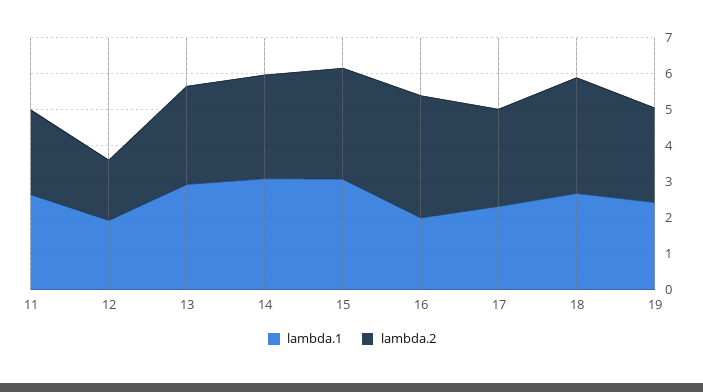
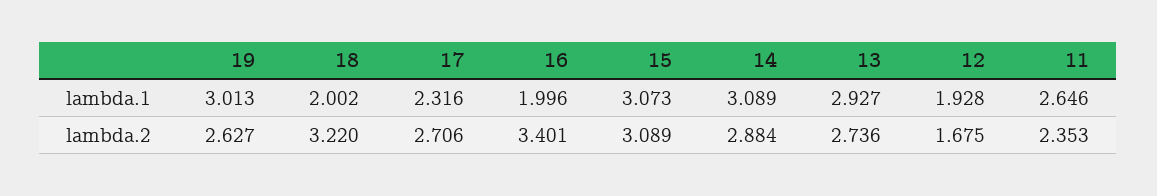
lambda.1, 18: 2.75 -> 2.002
lambda.1, 19: 2.5 -> 3.013

